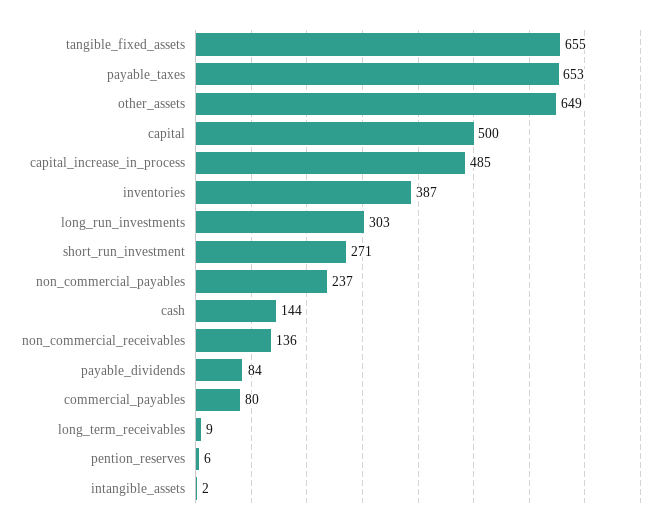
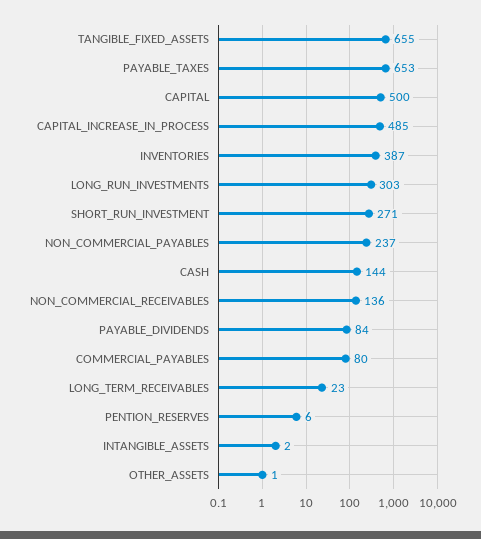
other_assets: 649 -> 1
long_term_receivables: 9 -> 23

